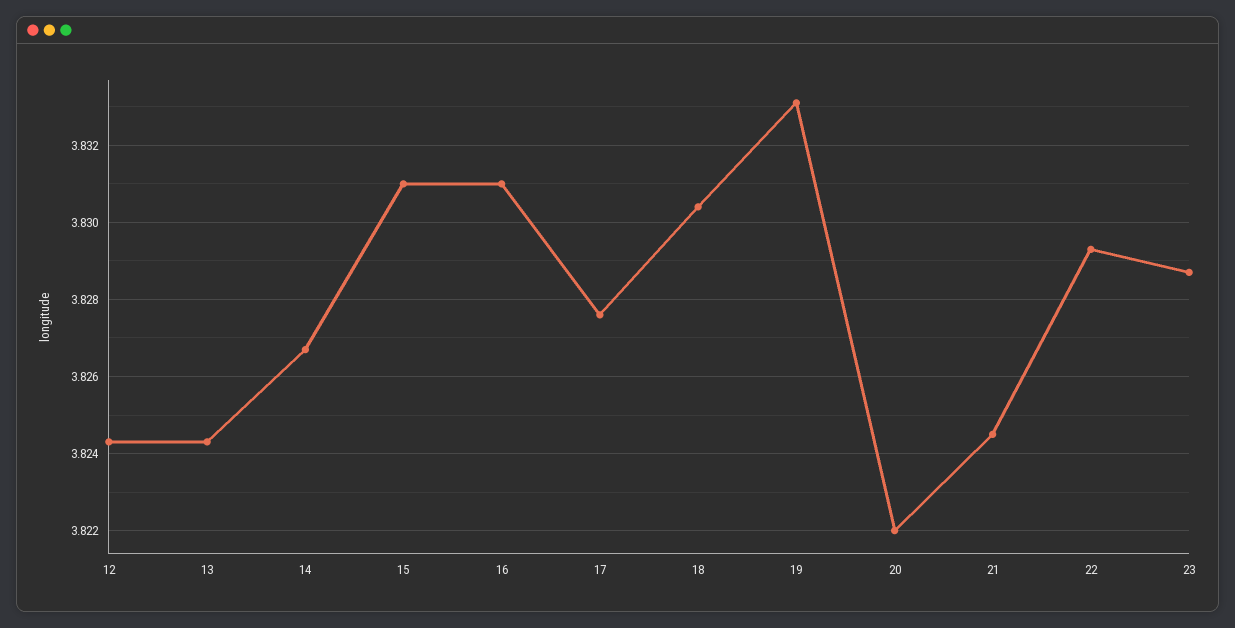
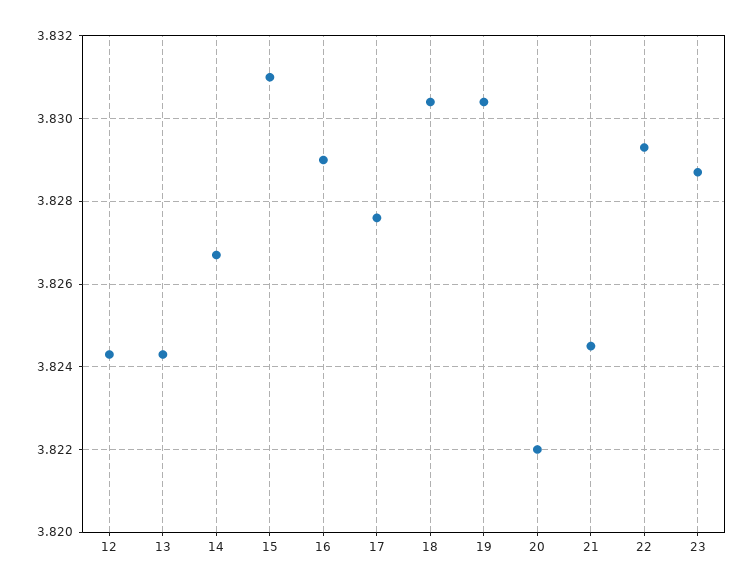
16: 3.831 -> 3.829
19: 3.833 -> 3.8305

